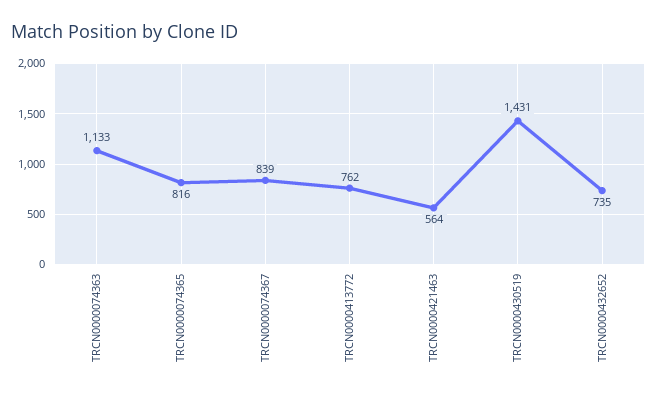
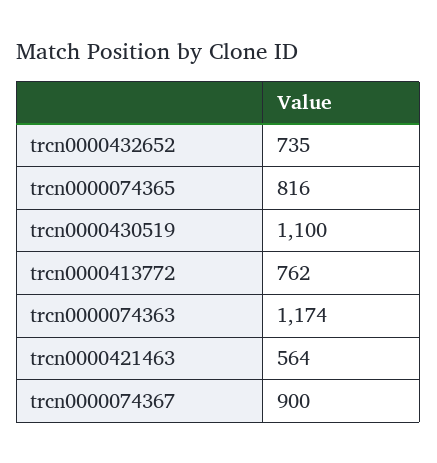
TRCN0000074363: 1133 -> 1174
TRCN0000074367: 839 -> 900
TRCN0000430519: 1431 -> 1100

